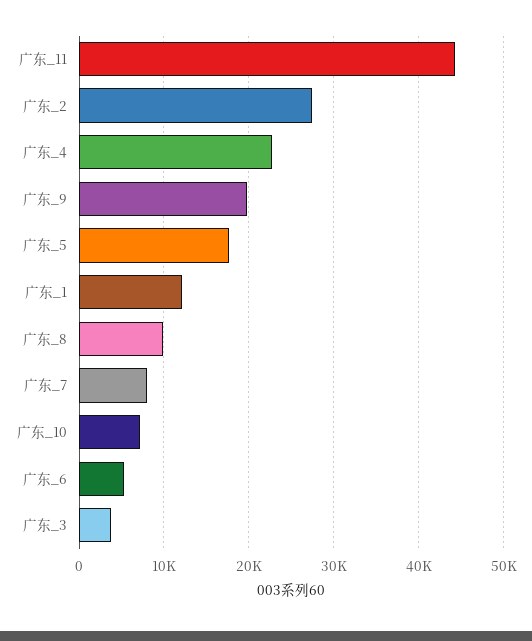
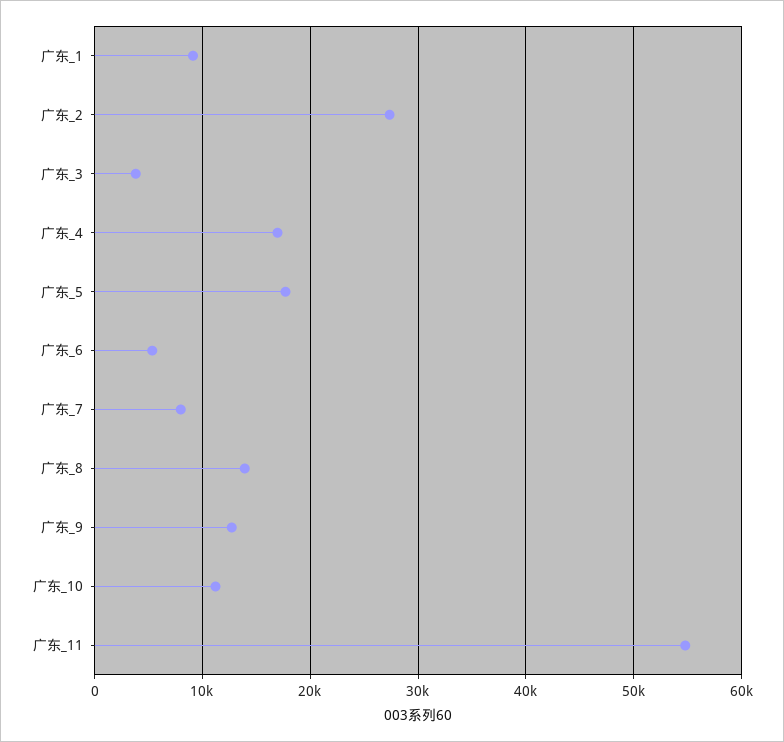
广东_11: 44000 -> 55000
广东_4: 23000 -> 17000
广东_9: 20000 -> 13000
广东_1: 12000 -> 9000
广东_8: 10000 -> 14000
广东_10: 7000 -> 11000

